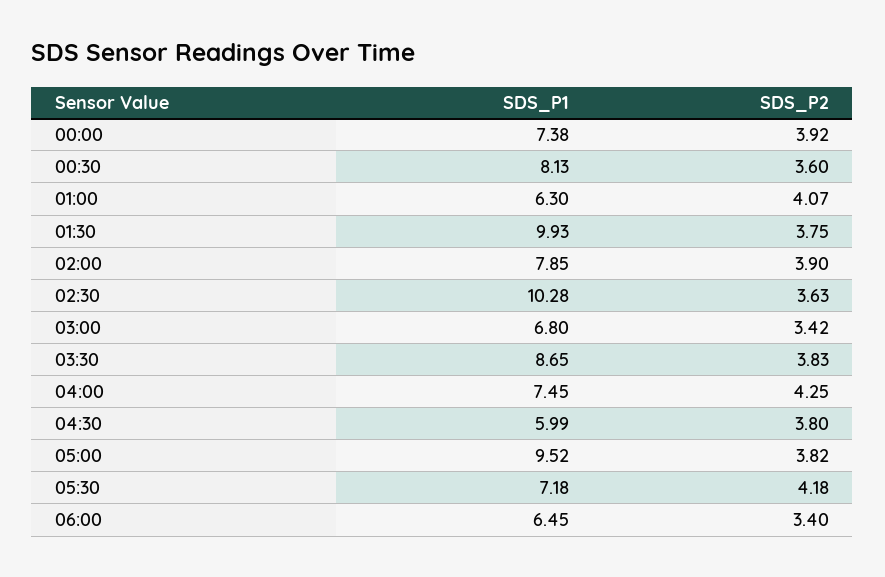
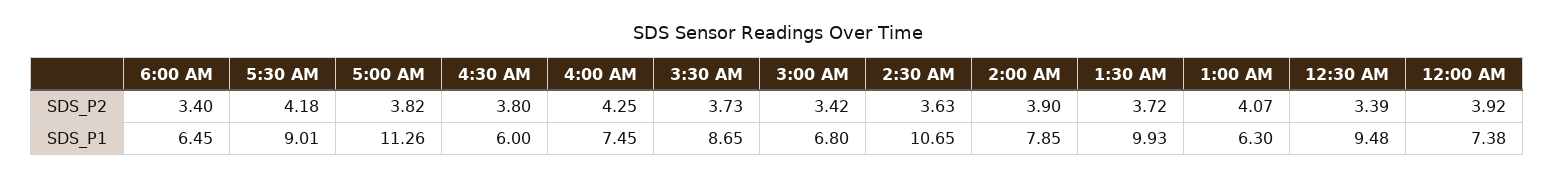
SDS_P1, 00:30: 8.13 -> 9.48
SDS_P2, 00:30: 3.6 -> 3.39
SDS_P2, 01:30: 3.75 -> 3.72
SDS_P1, 02:30: 10.28 -> 10.65
SDS_P2, 03:30: 3.83 -> 3.73
SDS_P1, 04:30: 5.99 -> 6
SDS_P1, 05:00: 9.52 -> 11.26
SDS_P1, 05:30: 7.18 -> 9.01

